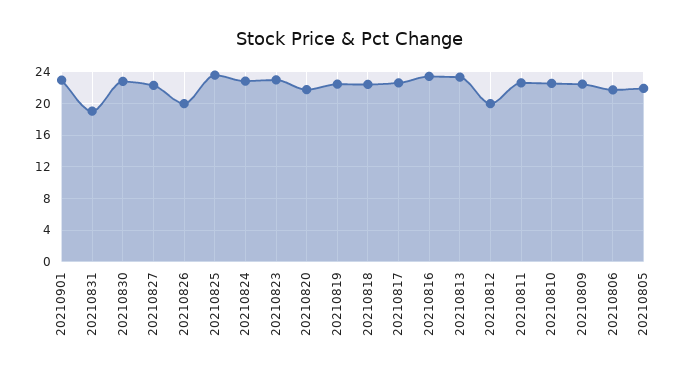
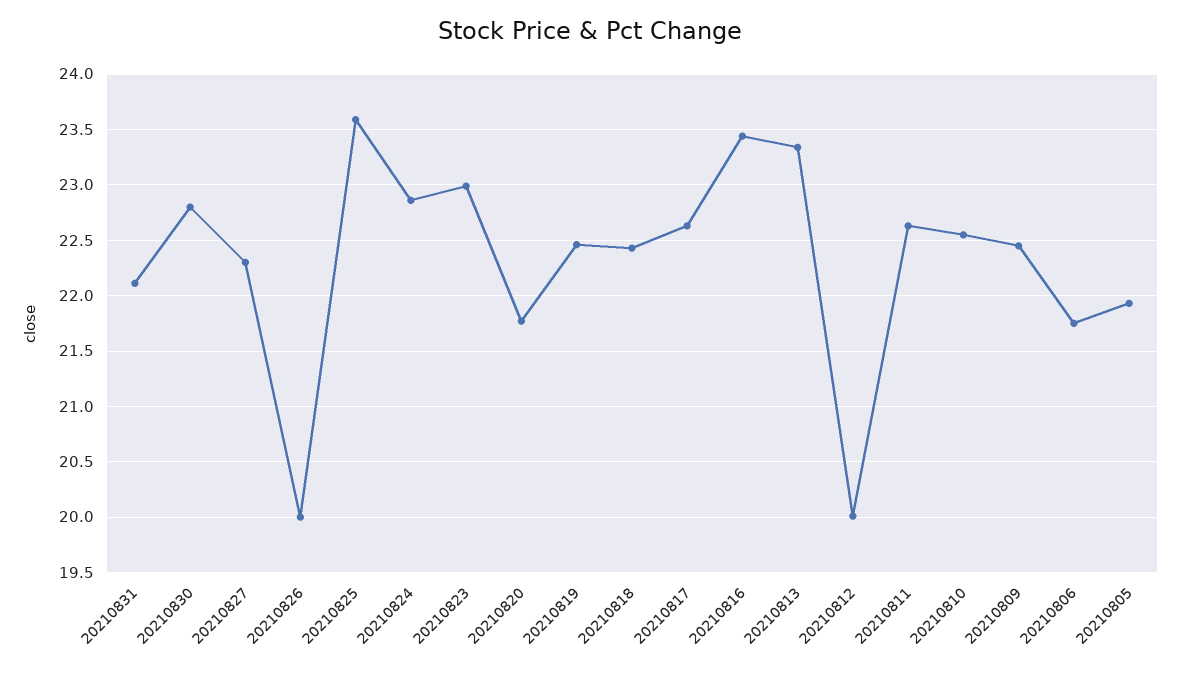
20210901: 23 -> none
20210831: 19 -> 22.1

